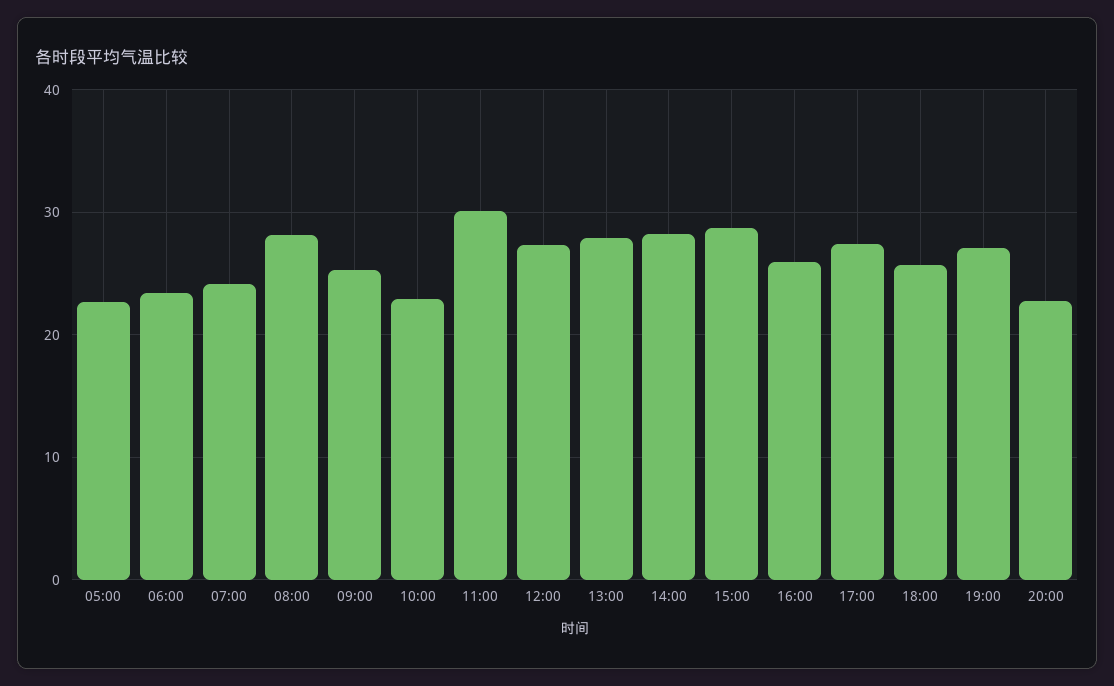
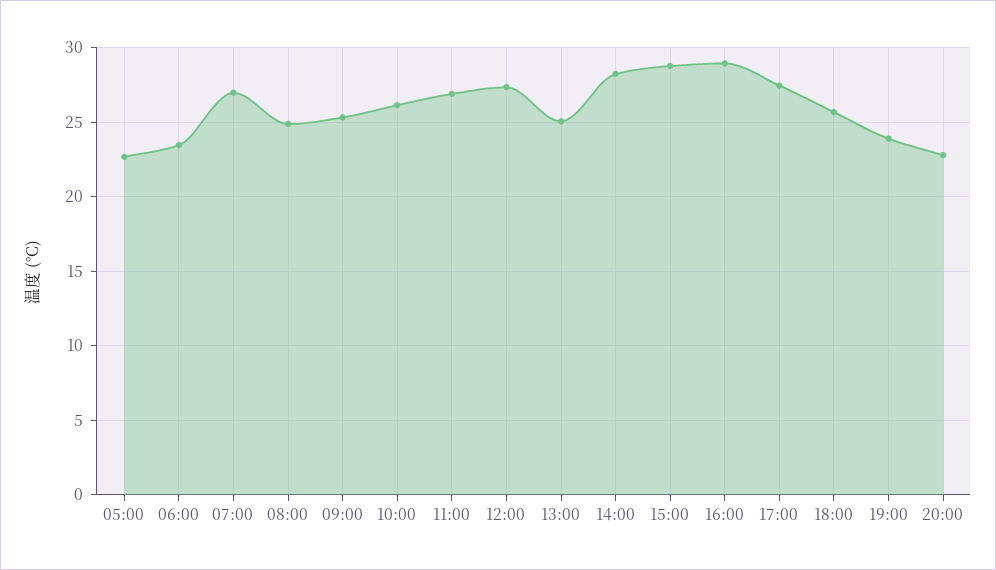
07:00: 24 -> 27
08:00: 28 -> 25
10:00: 23 -> 26
11:00: 30 -> 27
13:00: 28 -> 25
16:00: 26 -> 29
19:00: 27 -> 24

